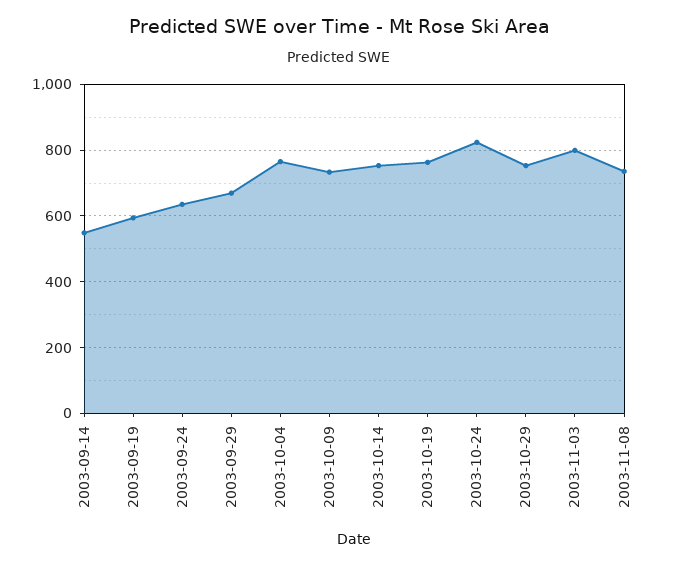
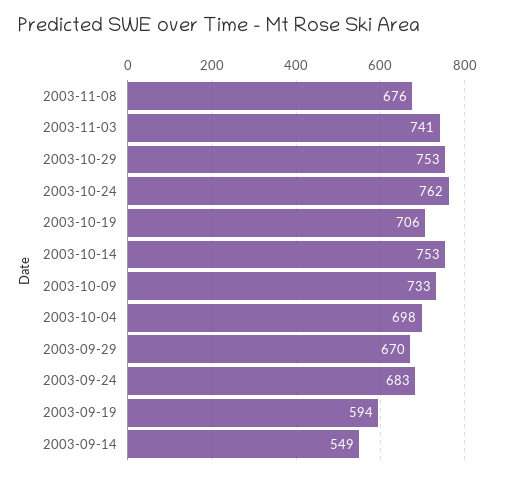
2003-09-24: 640 -> 683
2003-10-04: 760 -> 698
2003-10-19: 760 -> 706
2003-10-24: 820 -> 762
2003-11-03: 800 -> 741
2003-11-08: 740 -> 676

